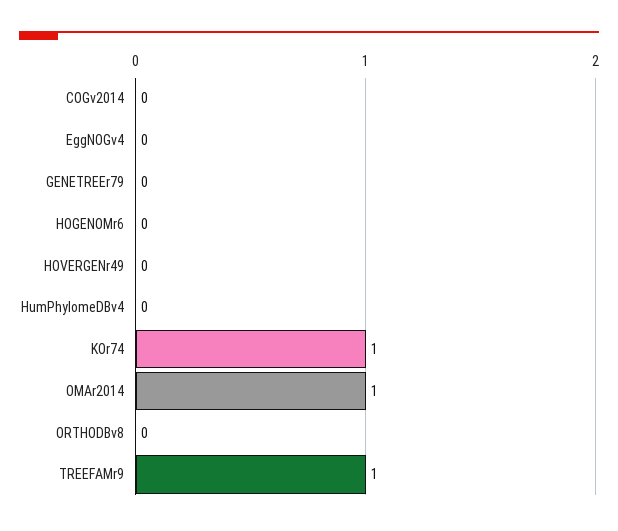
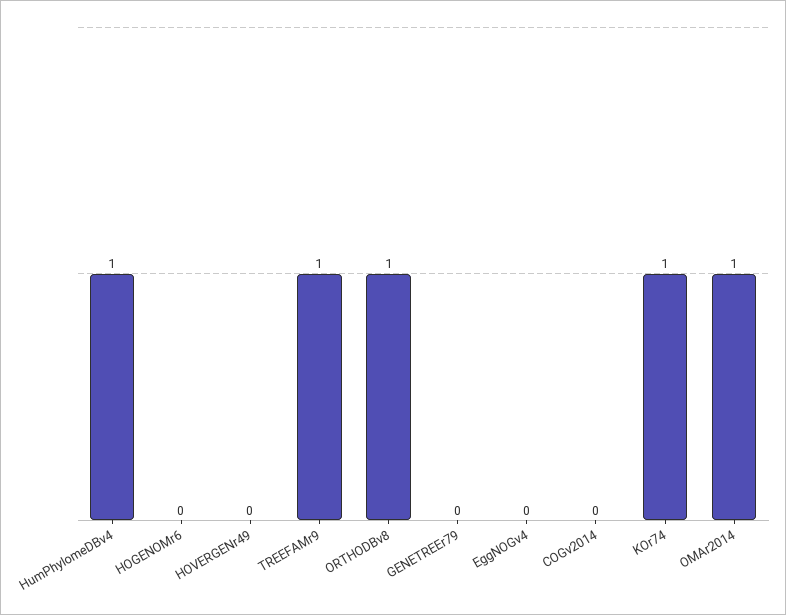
HumPhylomeDBv4: 0 -> 1
ORTHODBv8: 0 -> 1

